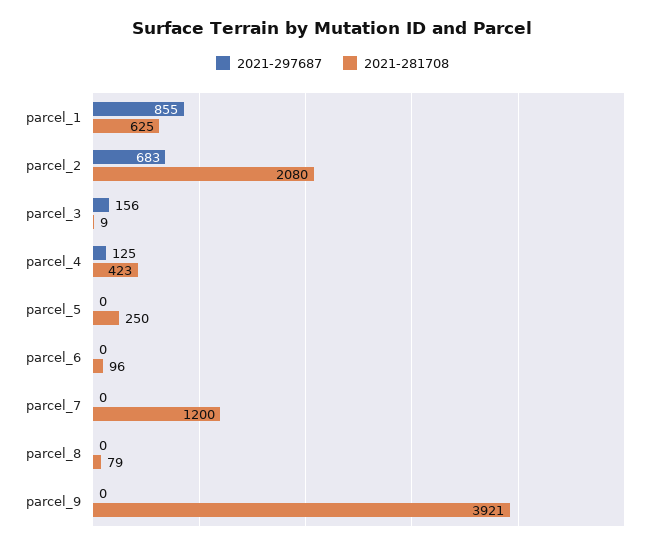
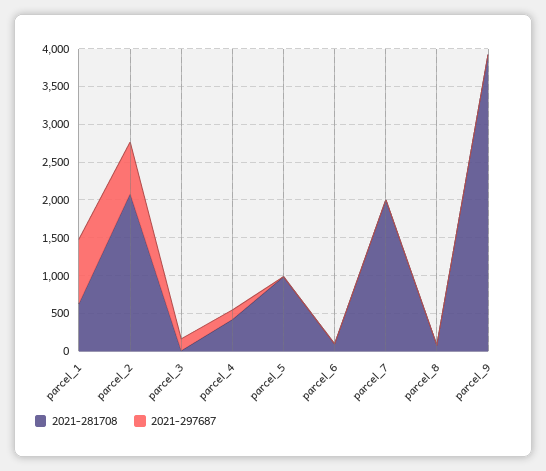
2021-281708, parcel_5: 250 -> 1000
2021-281708, parcel_7: 1200 -> 2000

